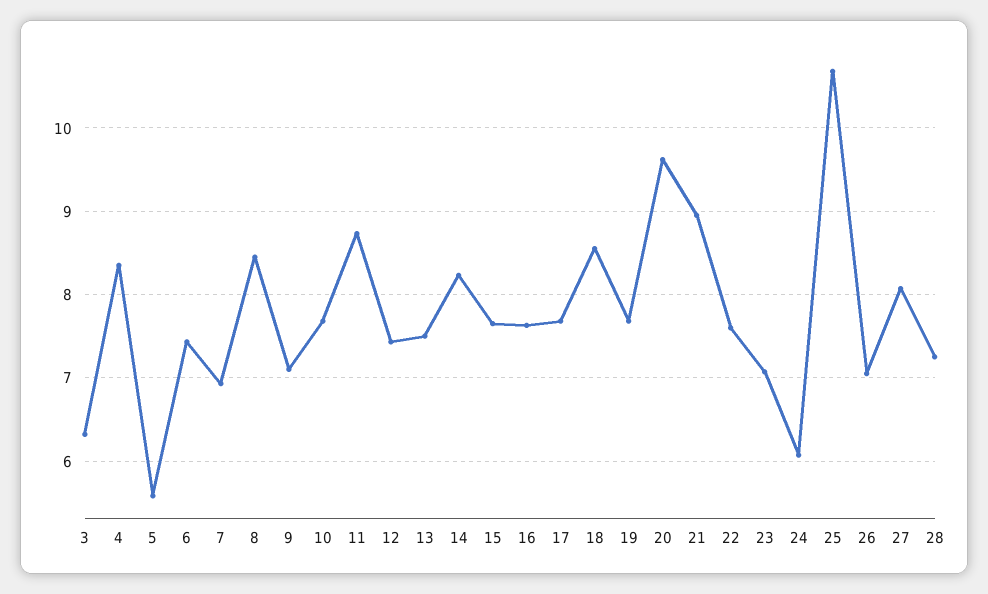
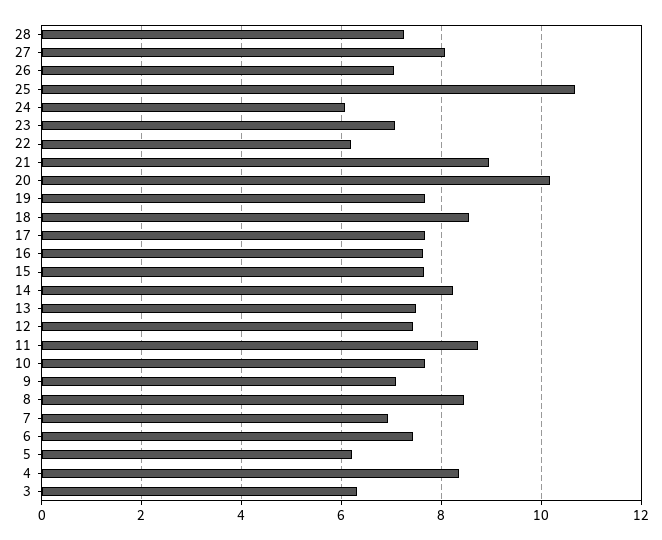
5: 5.6 -> 6.2
20: 9.6 -> 10.2
22: 7.6 -> 6.2

